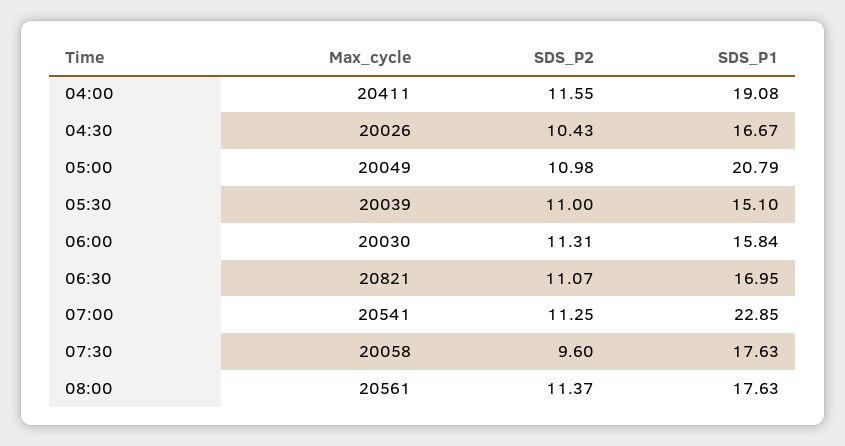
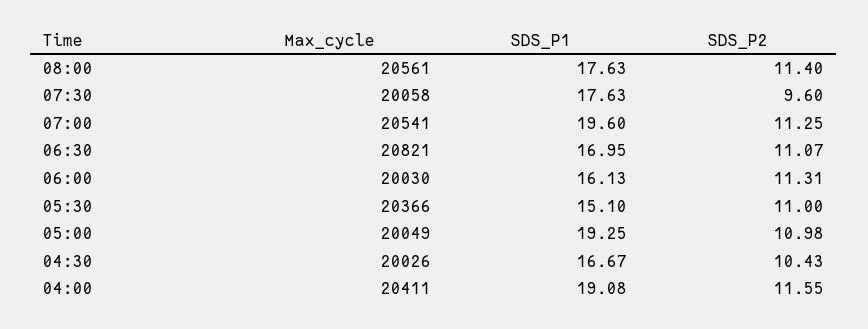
SDS_P1, 05:00: 20.79 -> 19.25
Max_cycle, 05:30: 20039 -> 20366
SDS_P1, 06:00: 15.84 -> 16.13
SDS_P1, 07:00: 22.85 -> 19.6
SDS_P2, 08:00: 11.37 -> 11.4

